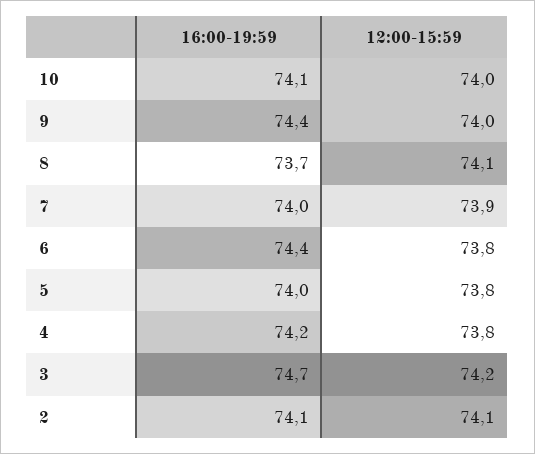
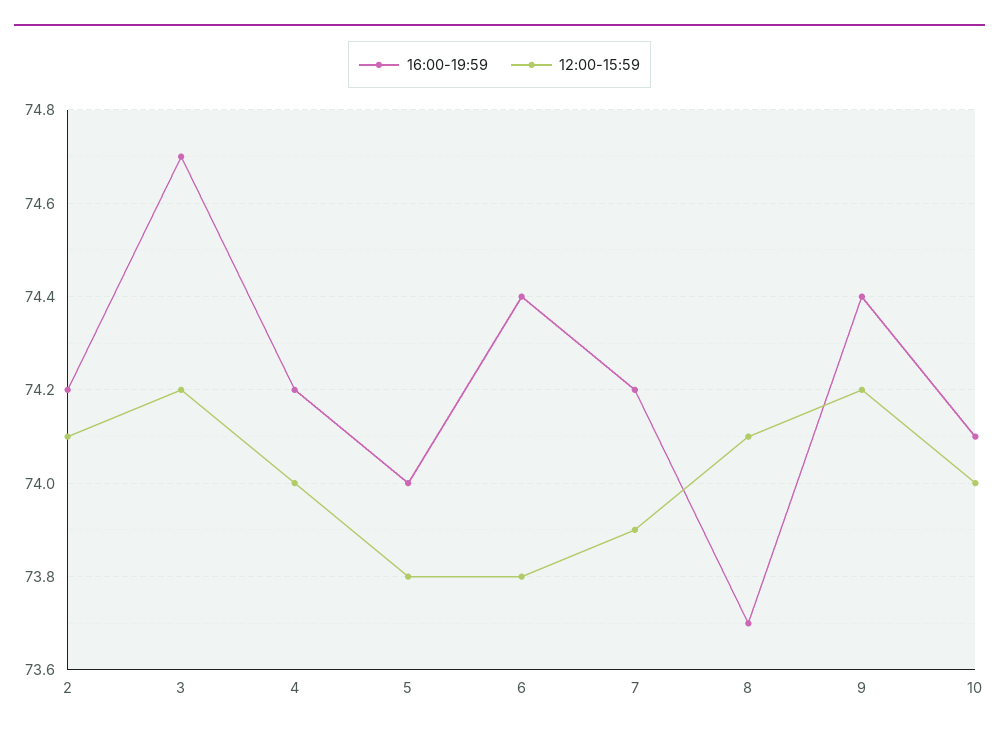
12:00-15:59, 9: 74 -> 74.2
16:00-19:59, 7: 74 -> 74.2
12:00-15:59, 4: 73.8 -> 74
16:00-19:59, 2: 74.1 -> 74.2

